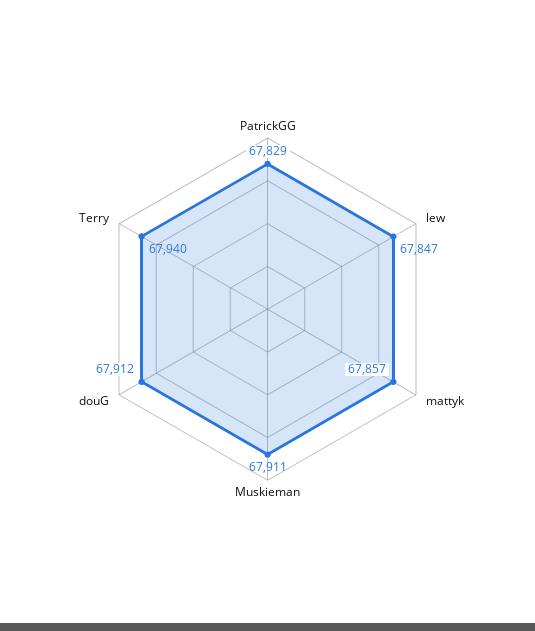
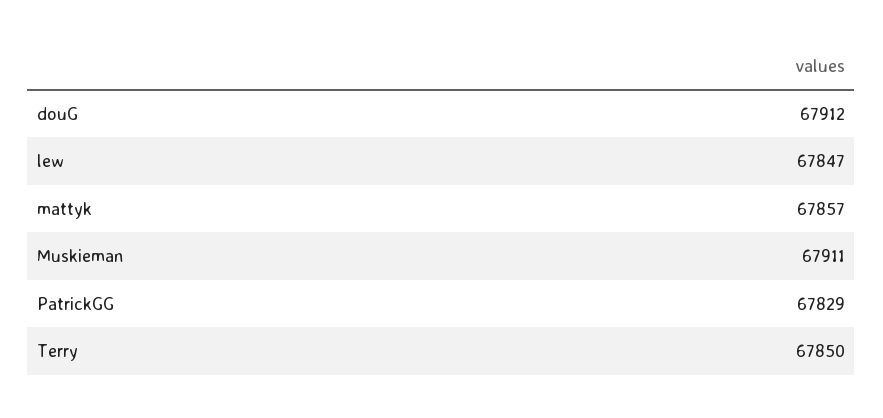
Terry: 67940 -> 67850

